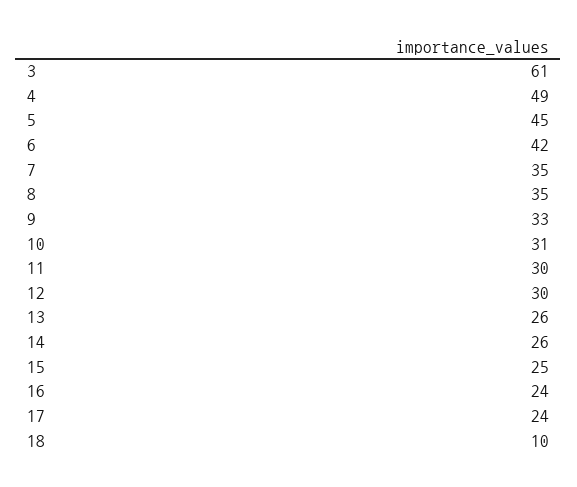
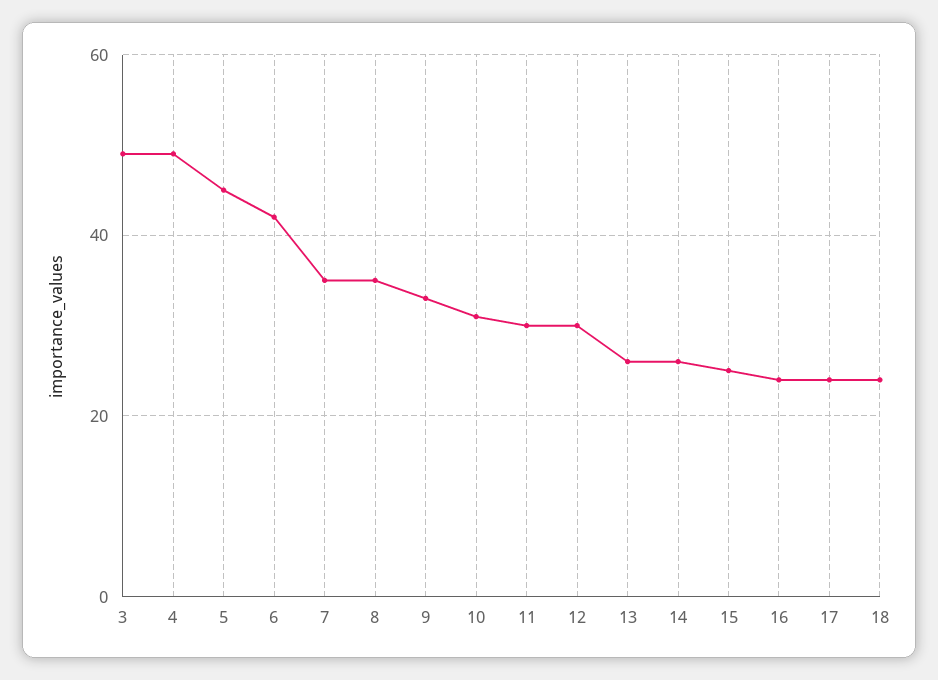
3: 61 -> 50
18: 10 -> 25

